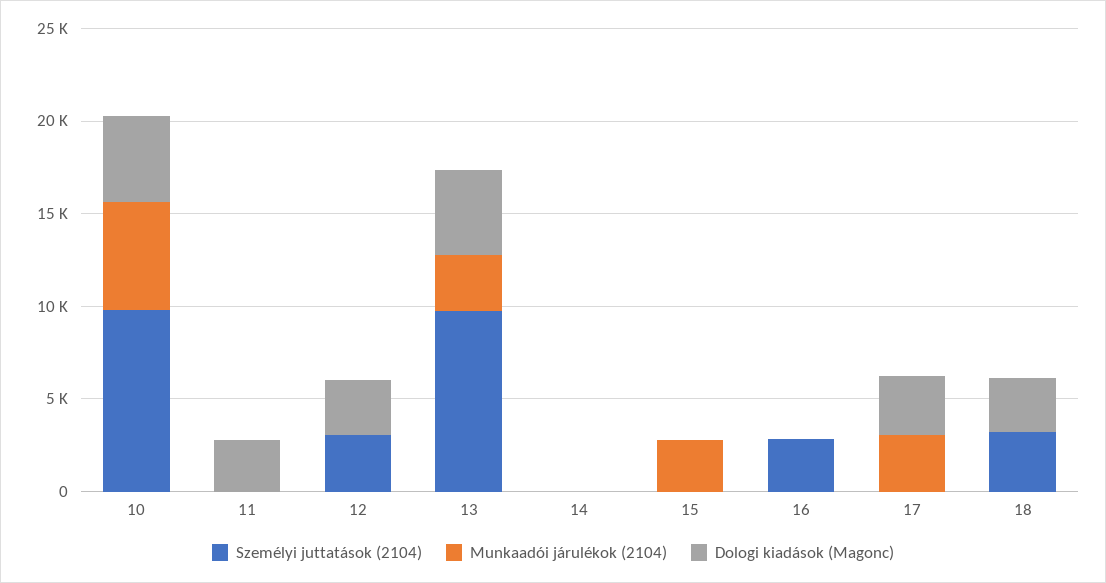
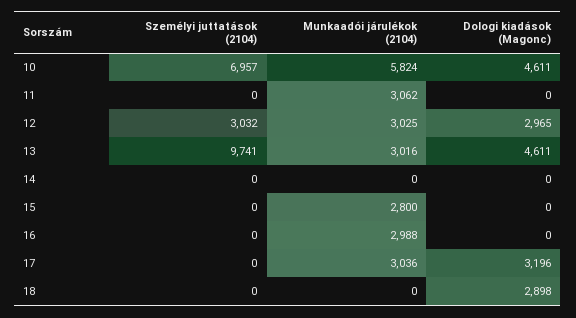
Személyi juttatások (2104), 10: 10000 -> 6957
Munkaadói járulékok (2104), 11: 0 -> 3062
Dologi kiadások (Magonc), 11: 3000 -> 0
Munkaadói járulékok (2104), 12: 0 -> 3025
Személyi juttatások (2104), 16: 3000 -> 0
Munkaadói járulékok (2104), 16: 0 -> 2988
Személyi juttatások (2104), 18: 3000 -> 0

